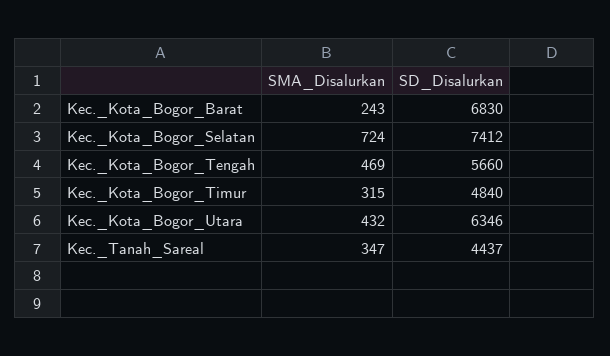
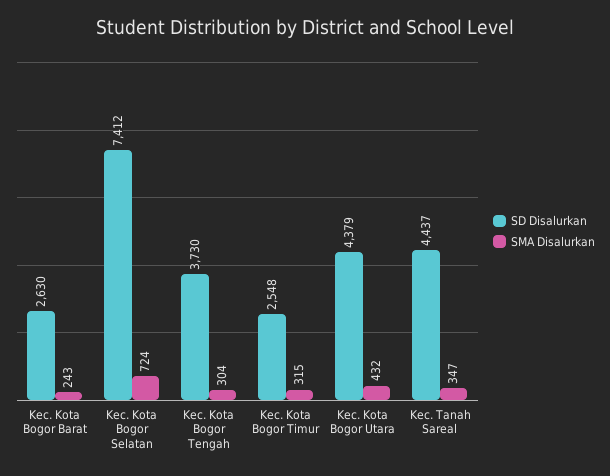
SD_Disalurkan, Kec._Kota_Bogor_Barat: 6830 -> 2630
SMA_Disalurkan, Kec._Kota_Bogor_Tengah: 469 -> 304
SD_Disalurkan, Kec._Kota_Bogor_Tengah: 5660 -> 3730
SD_Disalurkan, Kec._Kota_Bogor_Timur: 4840 -> 2548
SD_Disalurkan, Kec._Kota_Bogor_Utara: 6346 -> 4379

